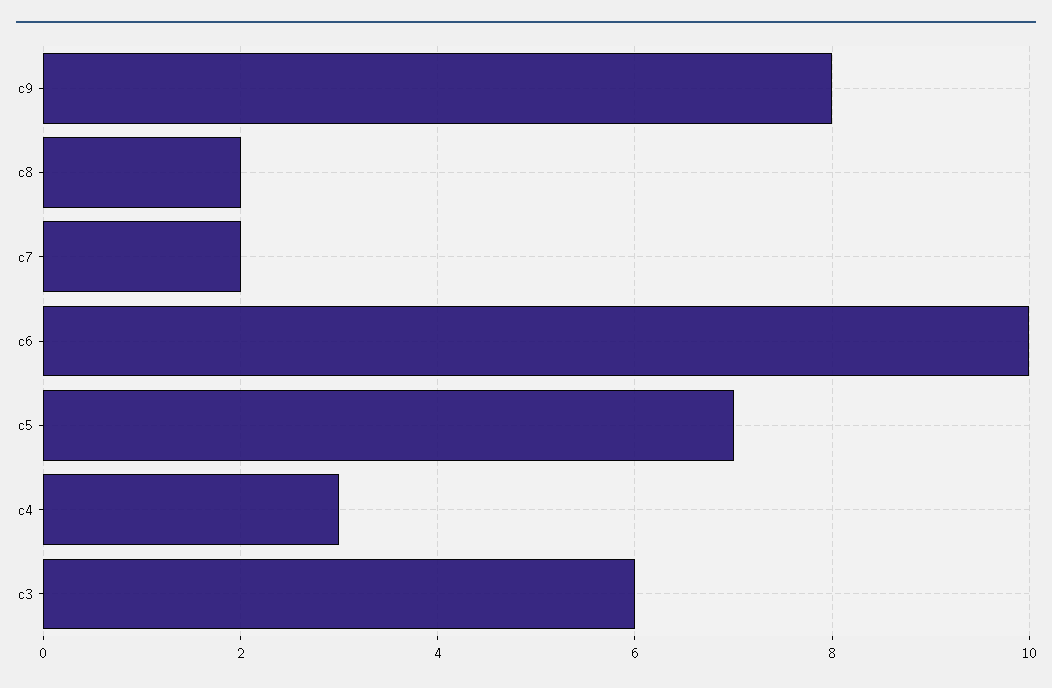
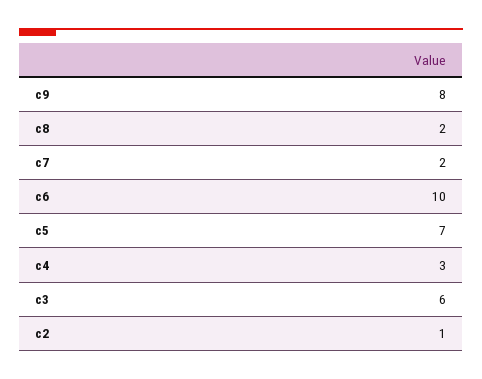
c2: none -> 1

